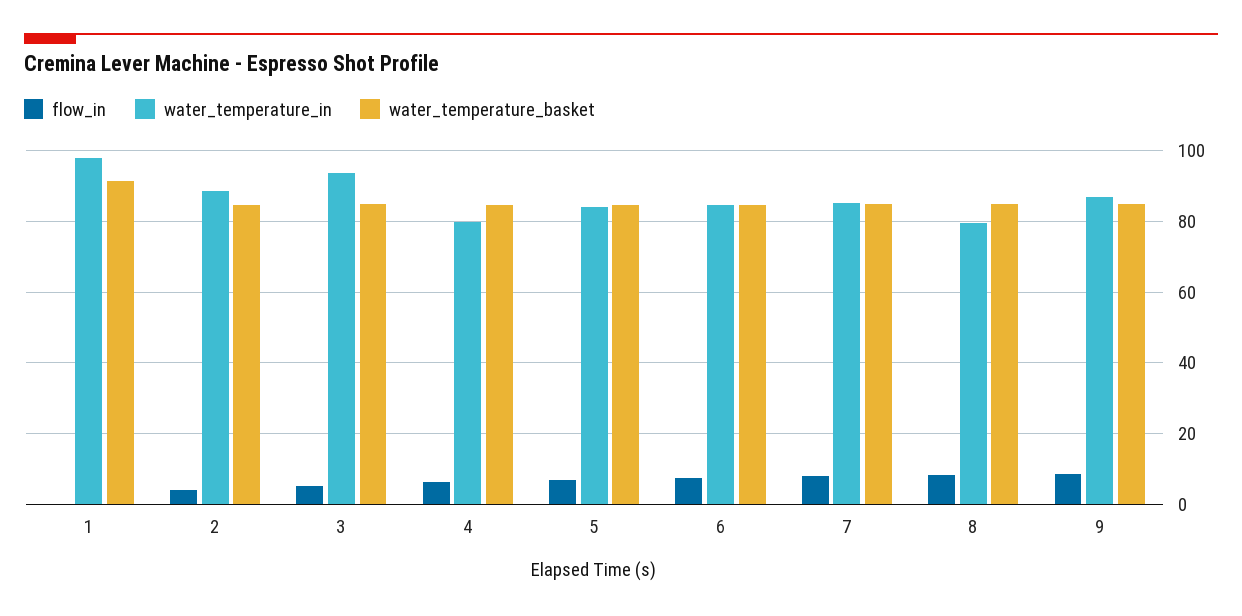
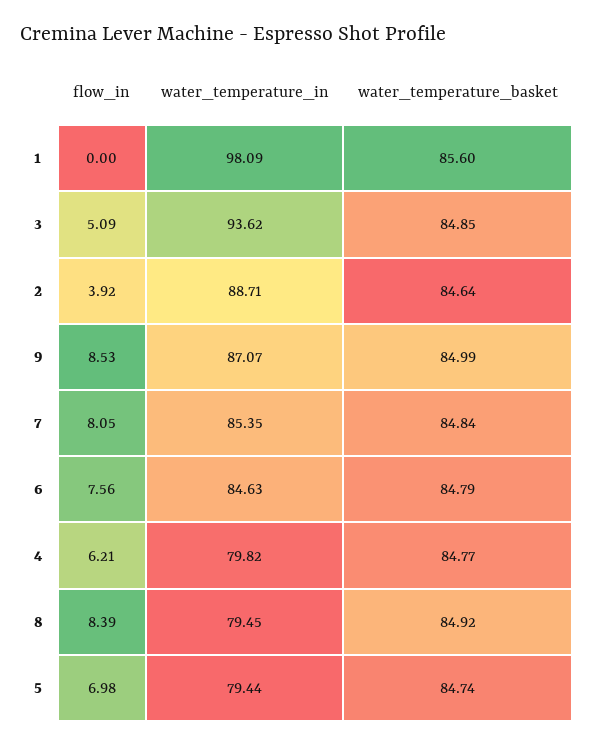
water_temperature_basket, 1: 92 -> 85.6
water_temperature_in, 5: 84 -> 79.44

